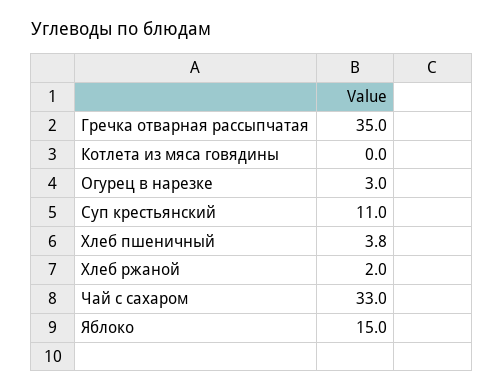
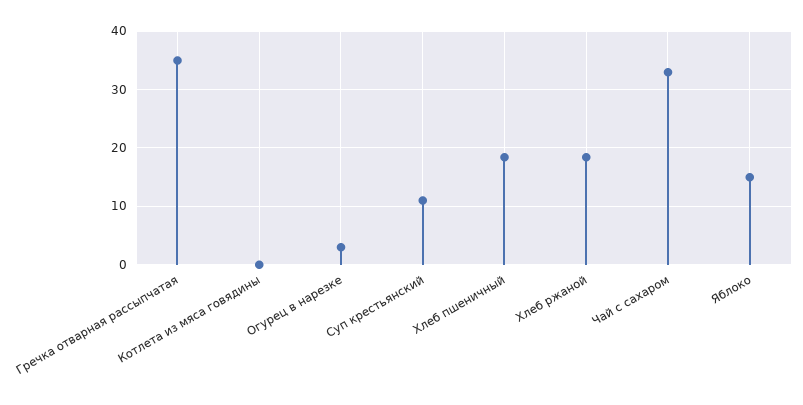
Хлеб пшеничный: 3.8 -> 18
Хлеб ржаной: 2 -> 18

